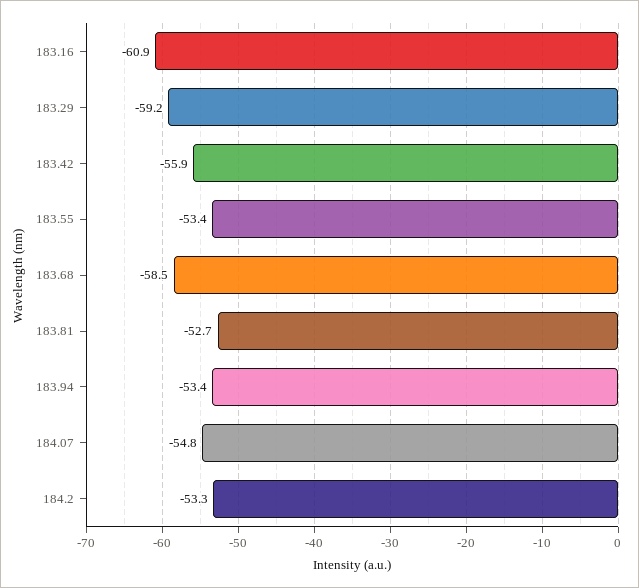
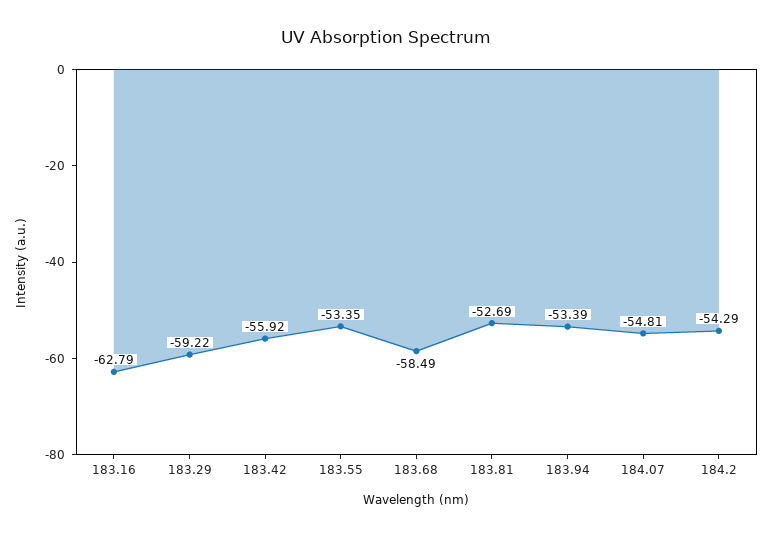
183.16: -60.9 -> -62.79
184.2: -53.3 -> -54.29

